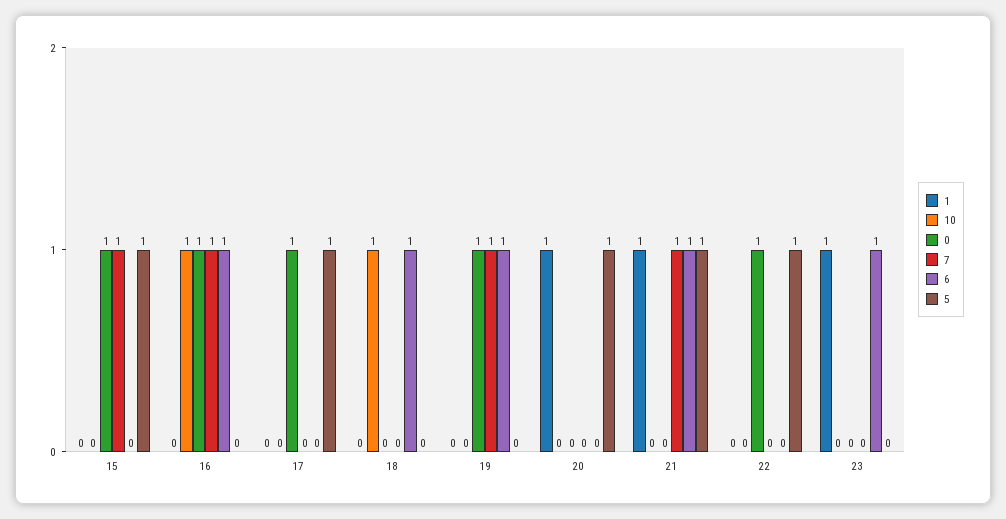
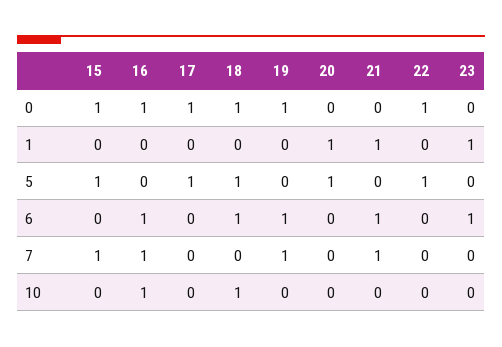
0, 18: 0 -> 1
5, 18: 0 -> 1
5, 21: 1 -> 0

